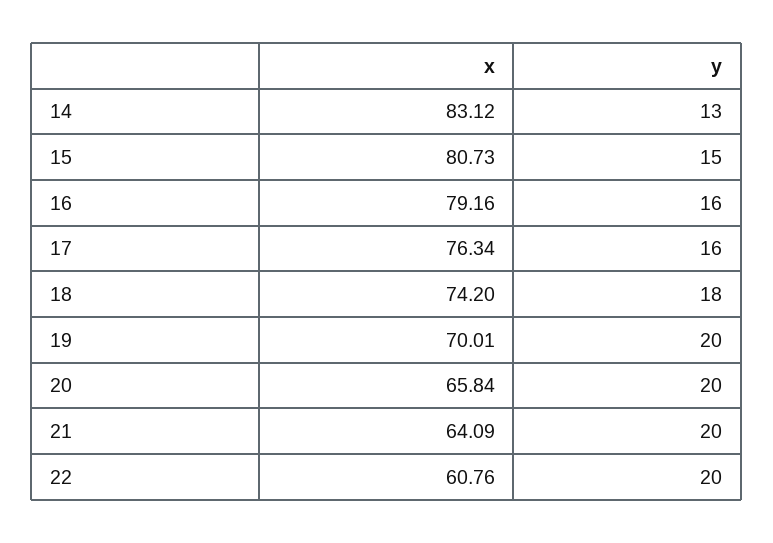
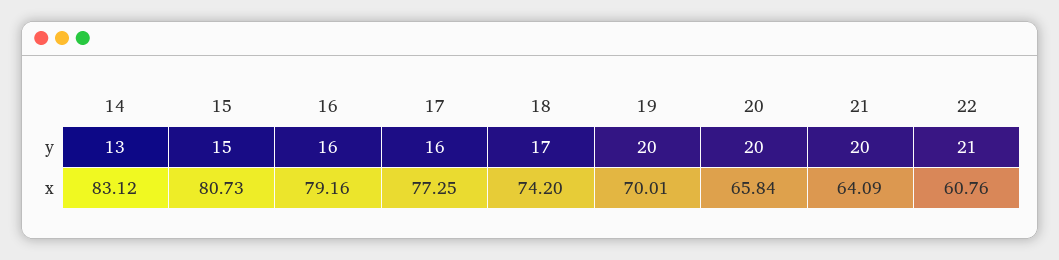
x, 17: 76.34 -> 77.25
y, 18: 18 -> 17
y, 22: 20 -> 21

